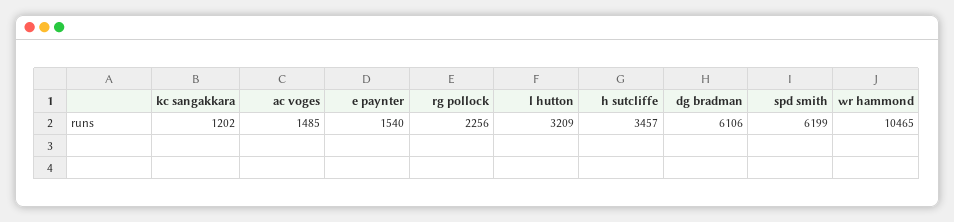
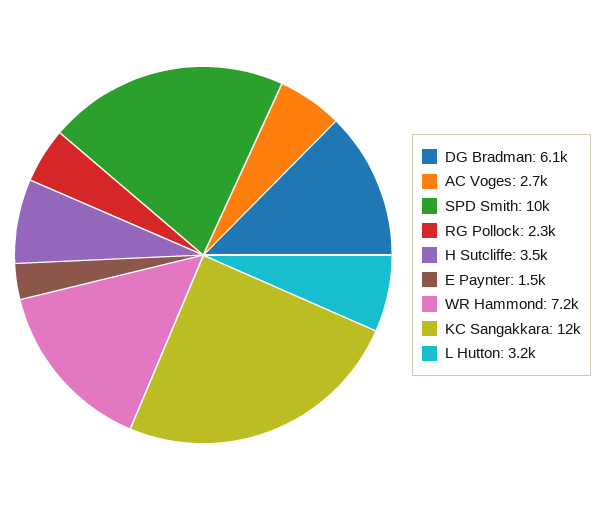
kc sangakkara: 1202 -> 12000
ac voges: 1485 -> 2700
spd smith: 6199 -> 10000
wr hammond: 10465 -> 7200

